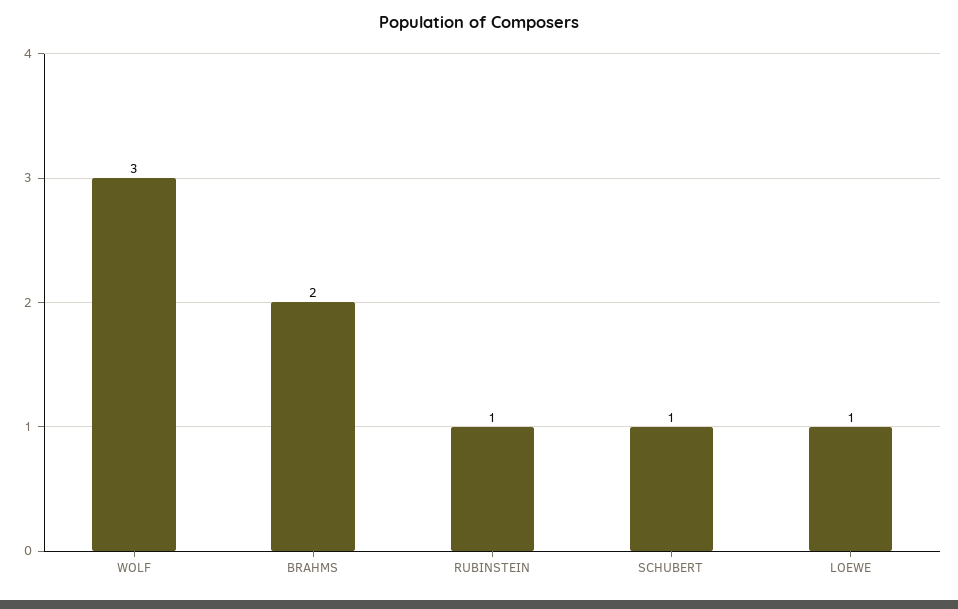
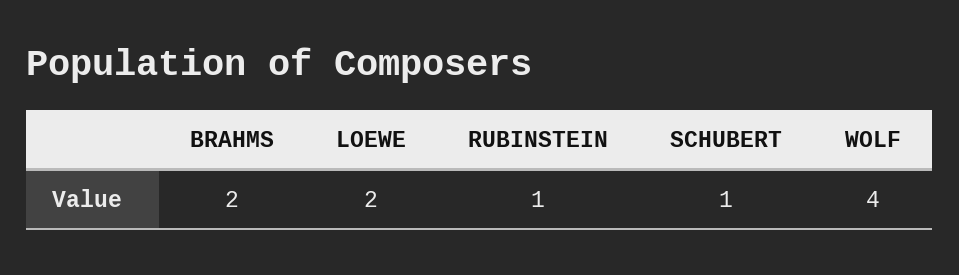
WOLF: 3 -> 4
LOEWE: 1 -> 2

